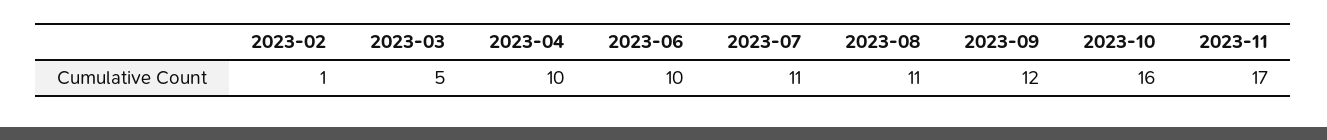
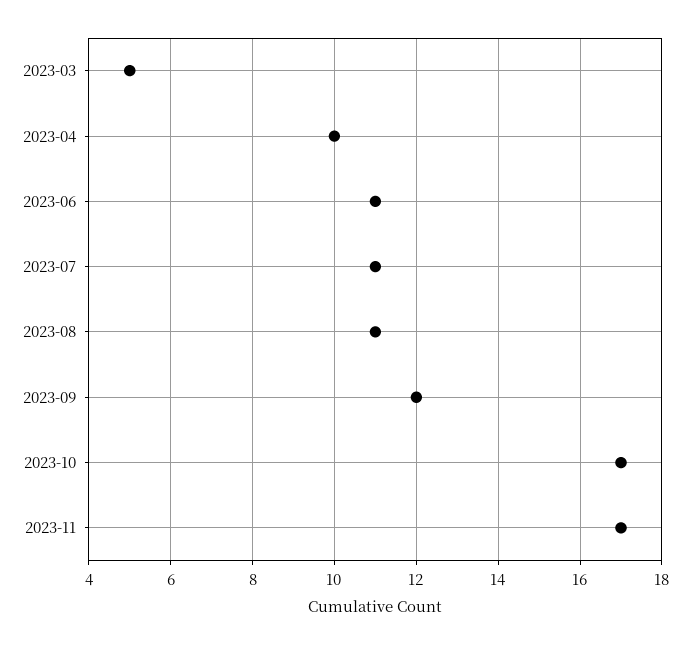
2023-02: 1 -> none
2023-06: 10 -> 11
2023-10: 16 -> 17

